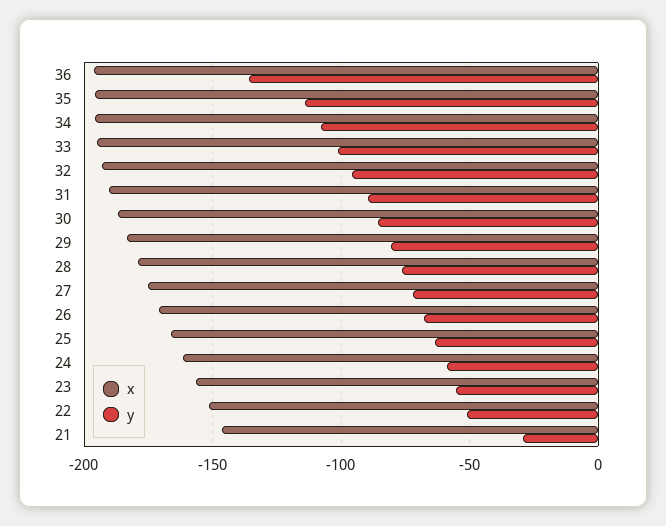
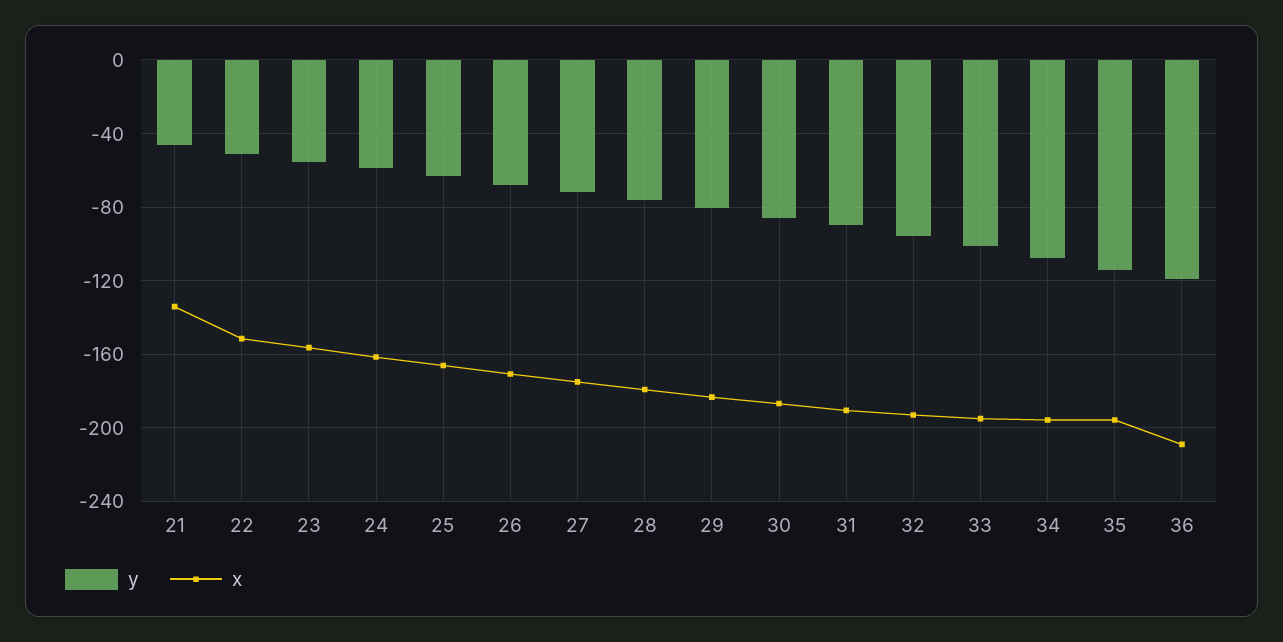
x, 36: -195 -> -210
y, 36: -135 -> -120
x, 21: -145 -> -135
y, 21: -30 -> -45

